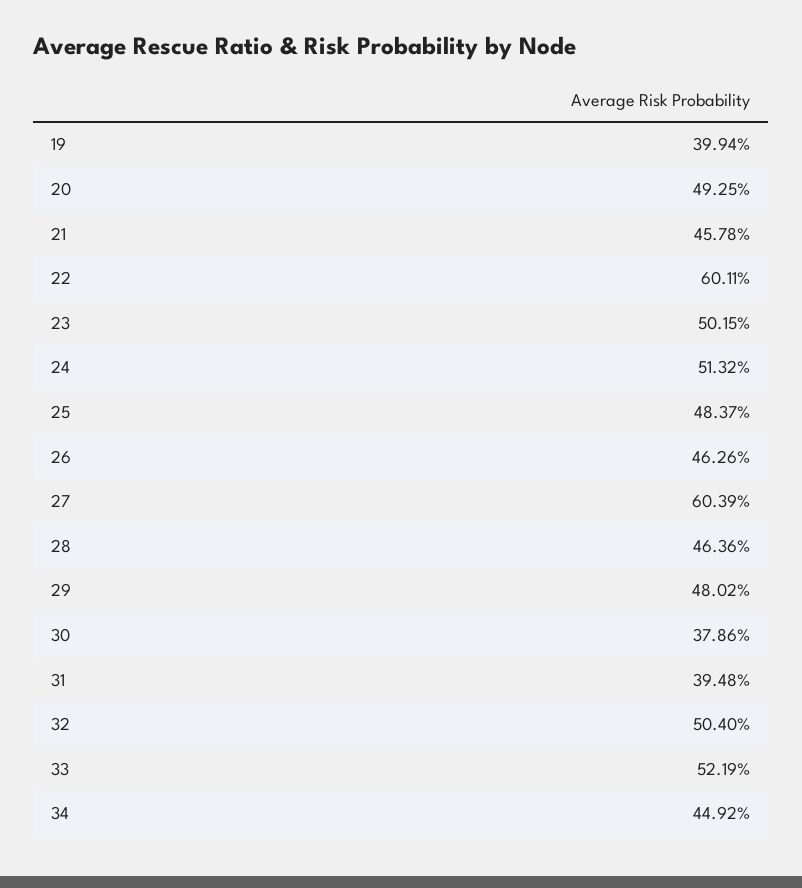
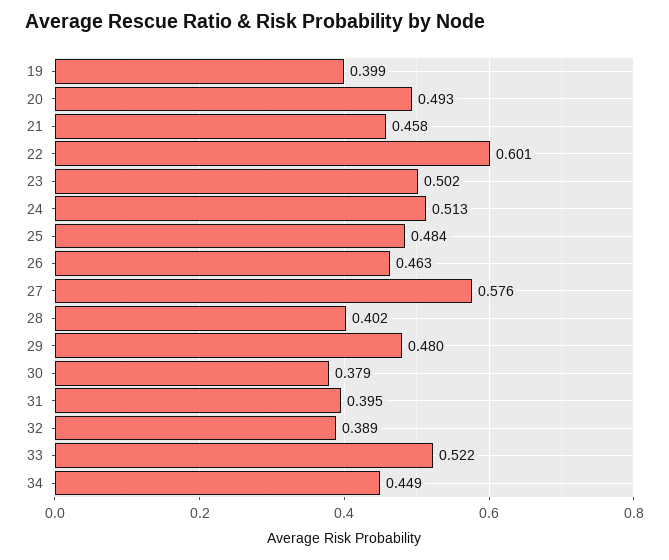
27: 0.6039 -> 0.576
28: 0.4636 -> 0.402
32: 0.504 -> 0.389

